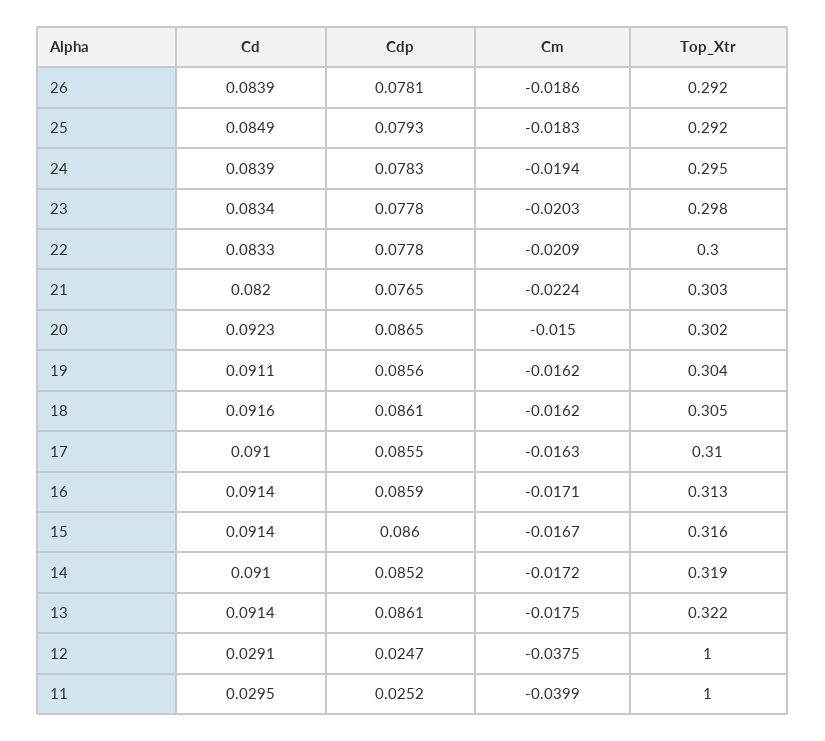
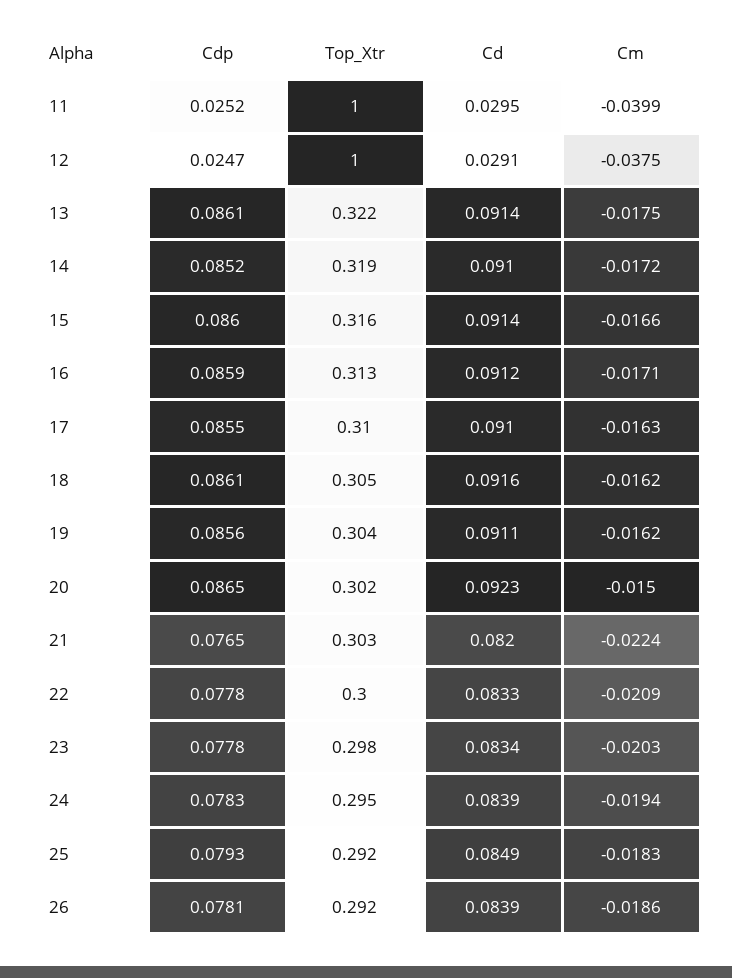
Cd, 16: 0.0914 -> 0.0912
Cm, 15: -0.0167 -> -0.0166

